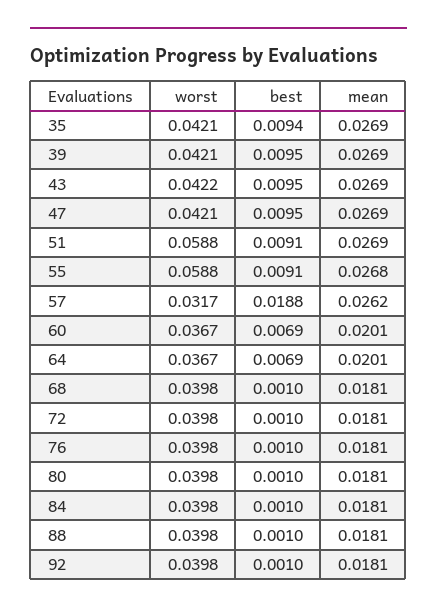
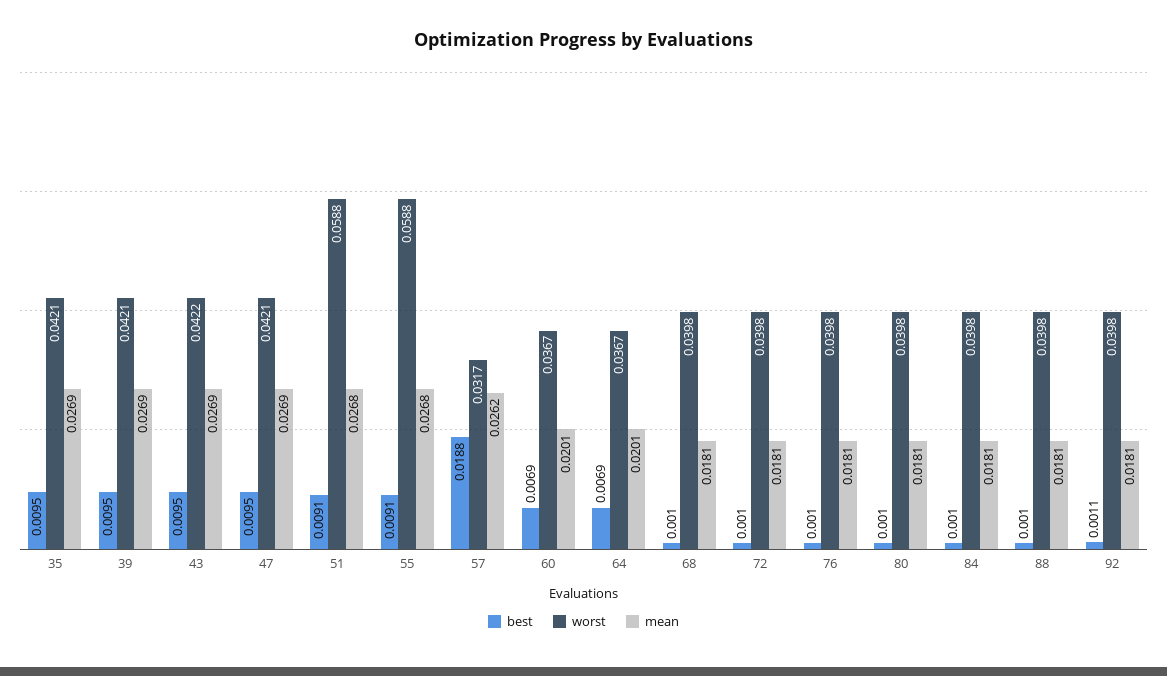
best, 35: 0.0094 -> 0.0095
mean, 51: 0.0269 -> 0.0268
best, 92: 0.001 -> 0.0011

